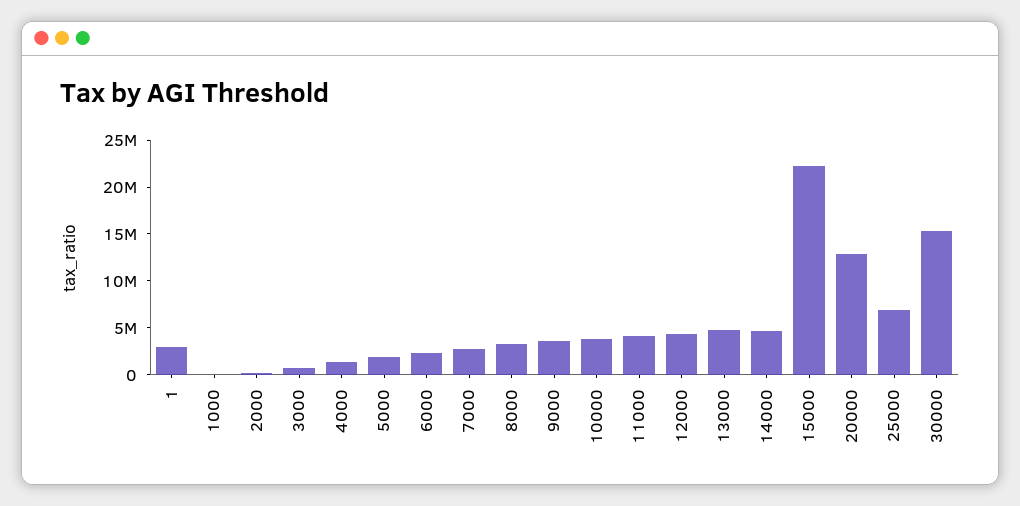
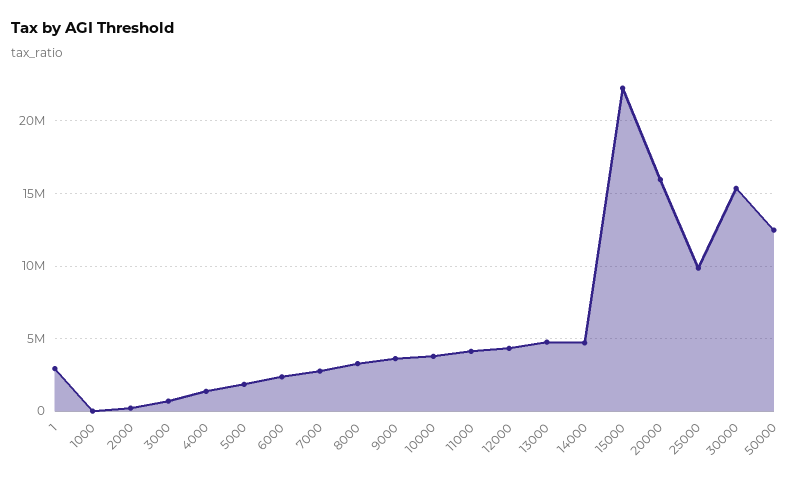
20000: 13000000 -> 16000000
25000: 7000000 -> 10000000
50000: none -> 12500000

